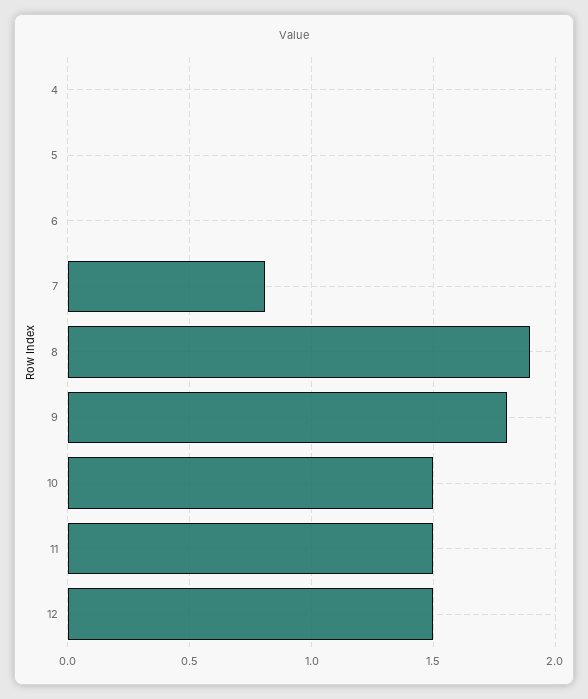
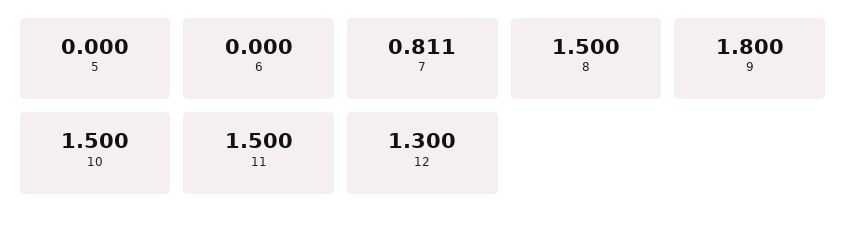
4: 0 -> none
8: 1.9 -> 1.5
12: 1.5 -> 1.3

